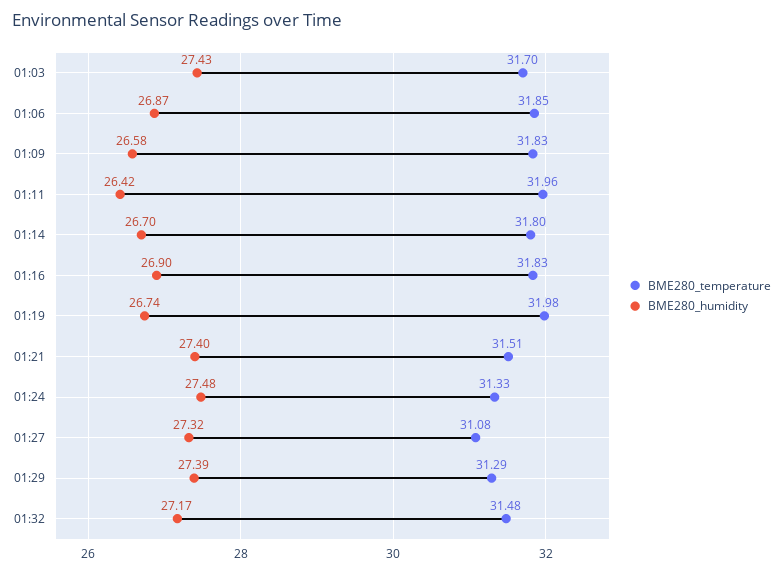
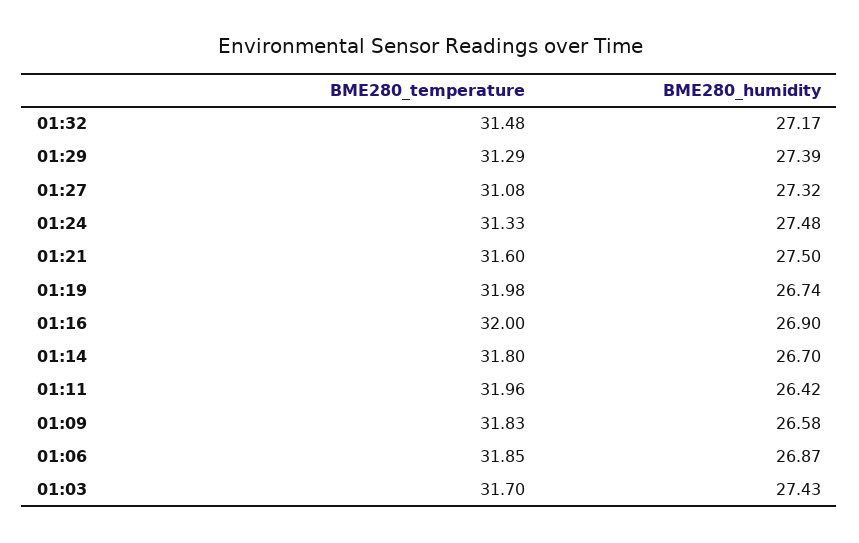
BME280_temperature, 01:16: 31.83 -> 32
BME280_temperature, 01:21: 31.51 -> 31.6
BME280_humidity, 01:21: 27.4 -> 27.5

